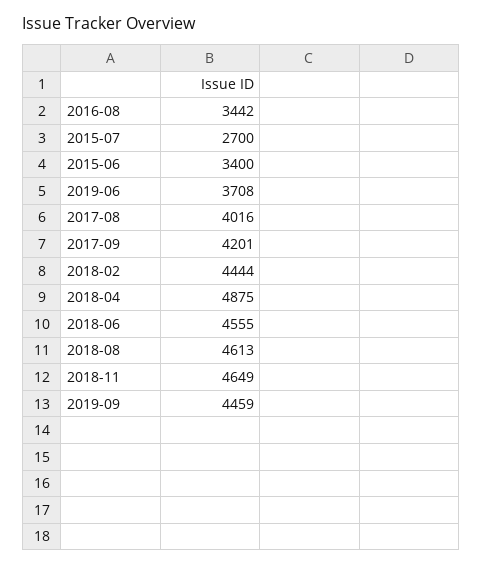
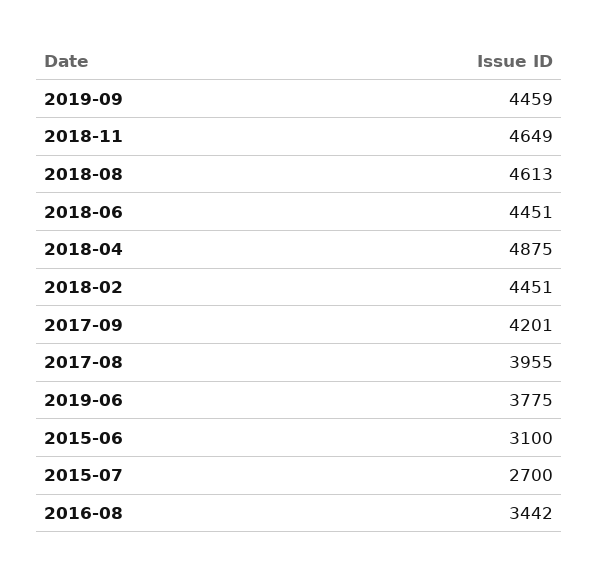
2015-06: 3400 -> 3100
2019-06: 3708 -> 3775
2017-08: 4016 -> 3955
2018-02: 4444 -> 4451
2018-06: 4555 -> 4451

